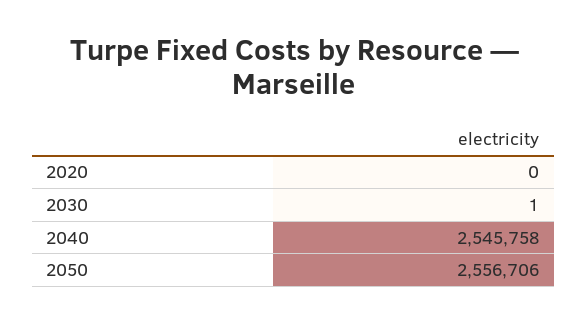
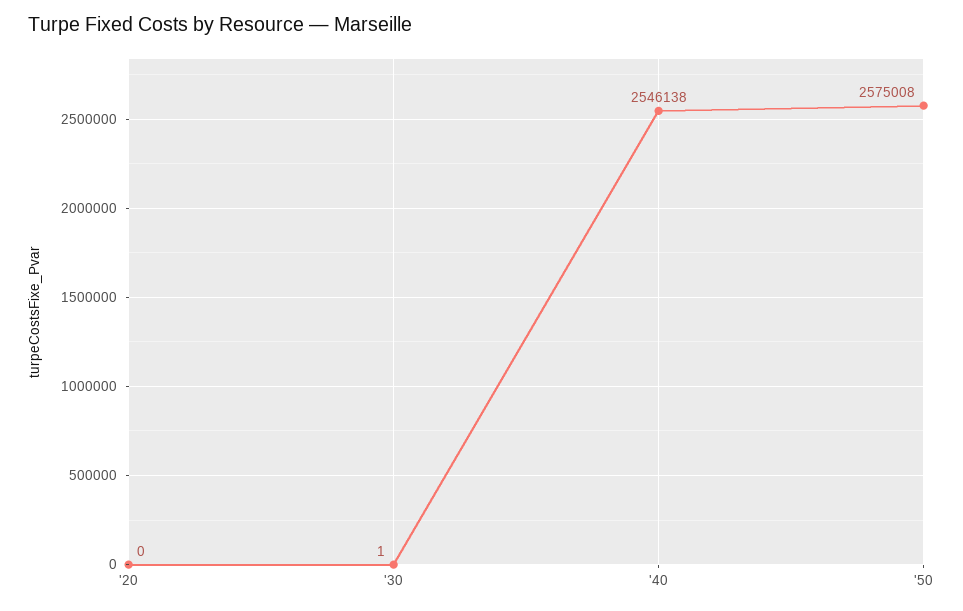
2040: 2545758 -> 2546138
2050: 2556706 -> 2575008

